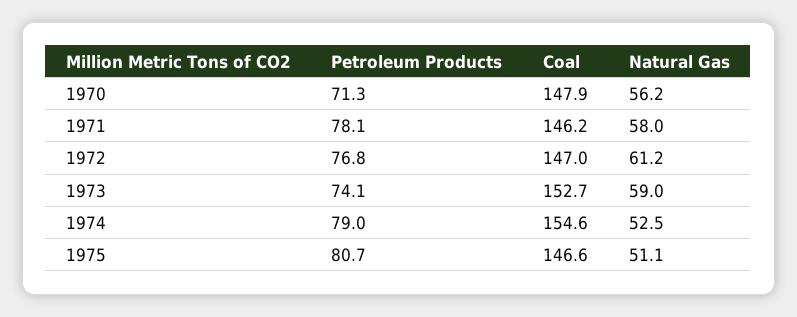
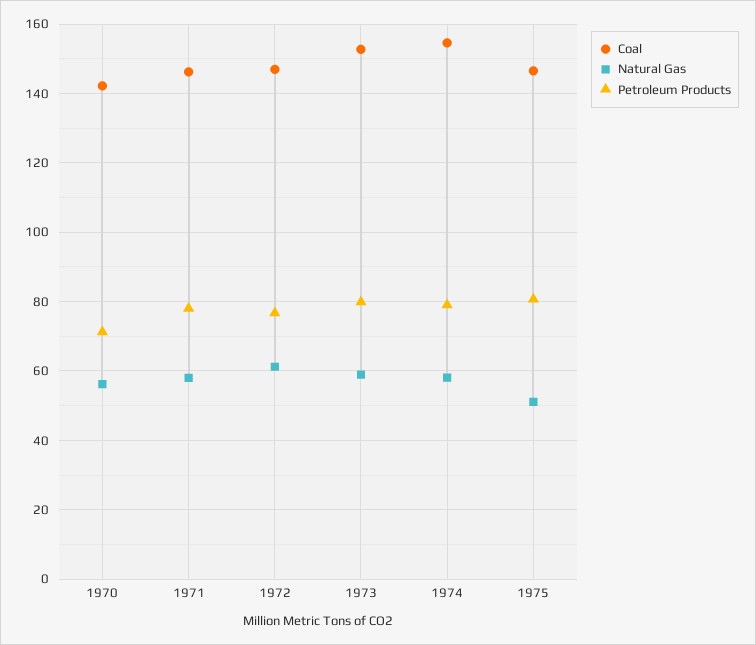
Coal, 1970: 147.9 -> 142
Petroleum Products, 1973: 74.1 -> 80
Natural Gas, 1974: 52.5 -> 58

